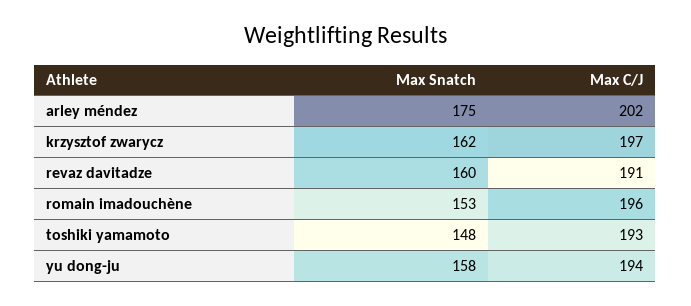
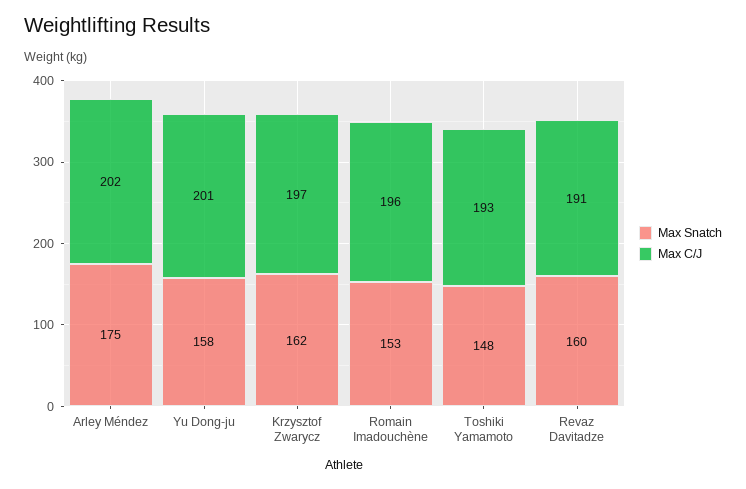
Max C/J, yu dong-ju: 194 -> 201

